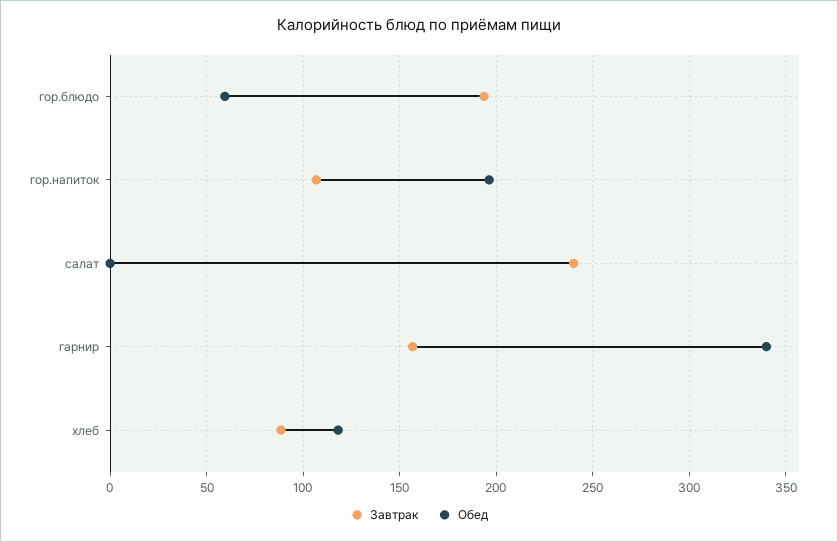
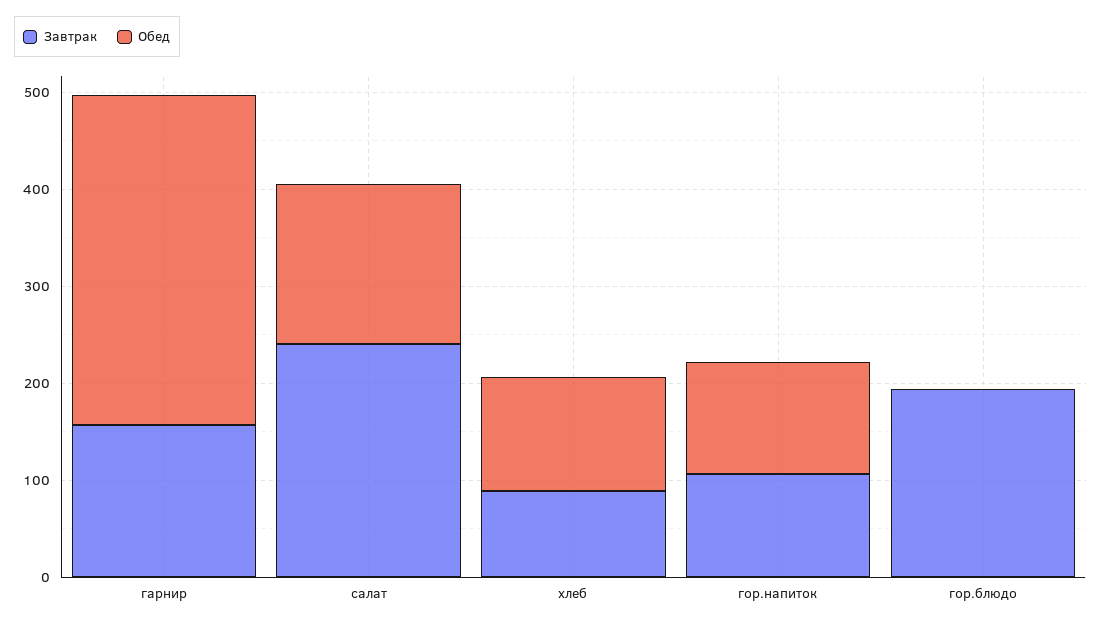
Обед, гор.блюдо: 60 -> 0
Обед, гор.напиток: 195 -> 120
Обед, салат: 0 -> 160

